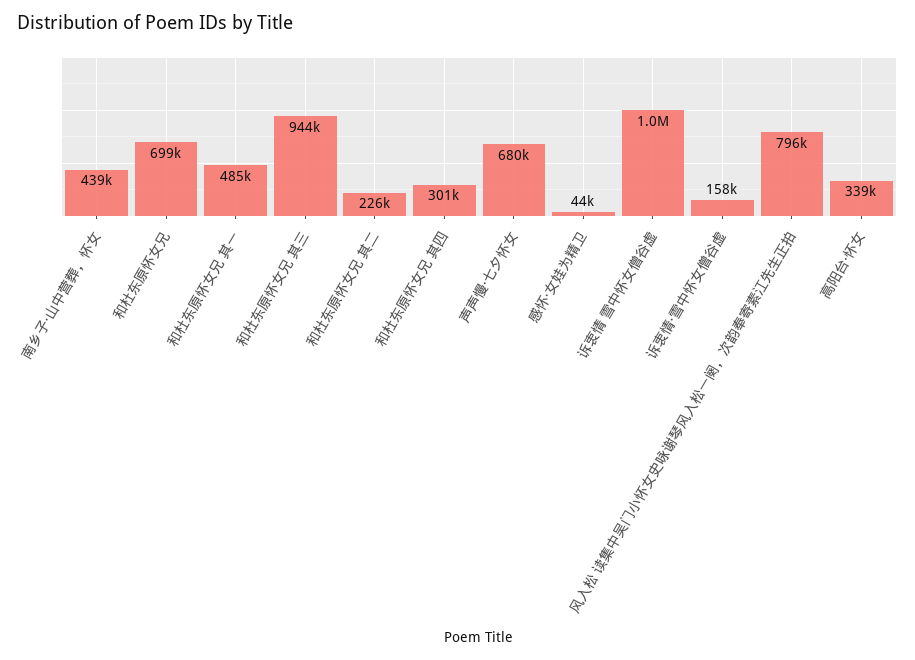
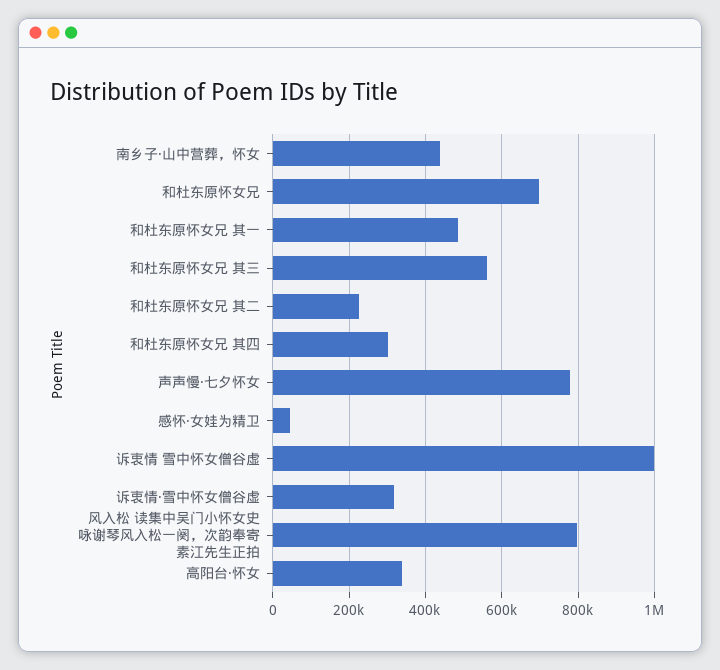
和杜东原怀女兄 其三: 944000 -> 560000
声声慢·七夕怀女: 680000 -> 780000
诉衷情·雪中怀女僧谷虚: 158000 -> 320000

